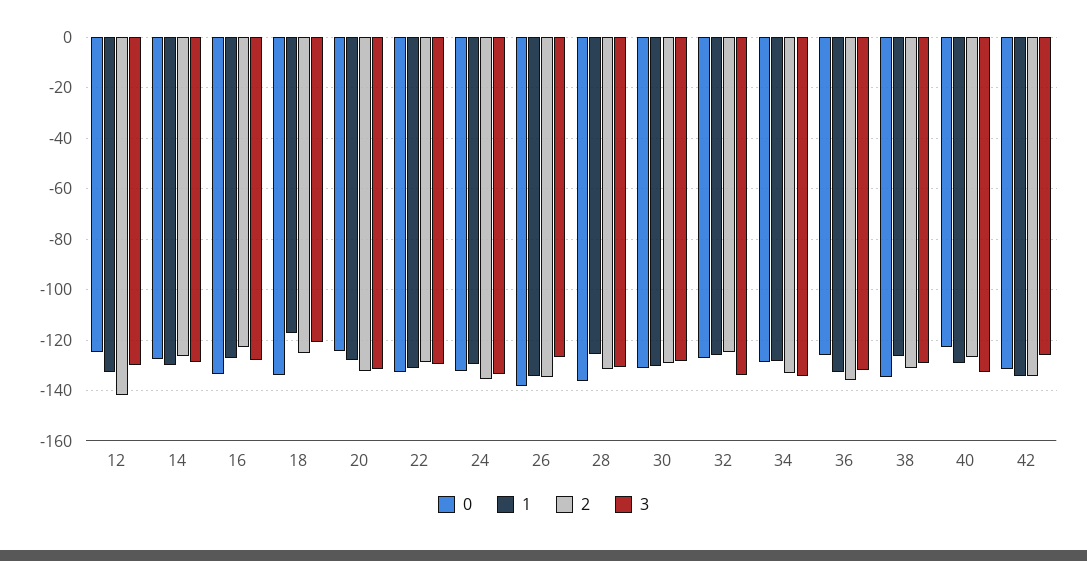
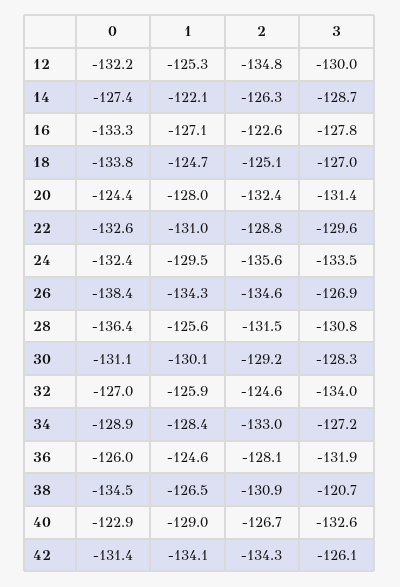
0, 12: -125 -> -132.2
1, 12: -132.5 -> -125.3
2, 12: -142.5 -> -134.8
1, 14: -130 -> -122.1
1, 18: -117.5 -> -124.7
3, 18: -120 -> -127
3, 34: -135 -> -127.2
1, 36: -132.5 -> -124.6
2, 36: -135 -> -128.1
3, 38: -130 -> -120.7

